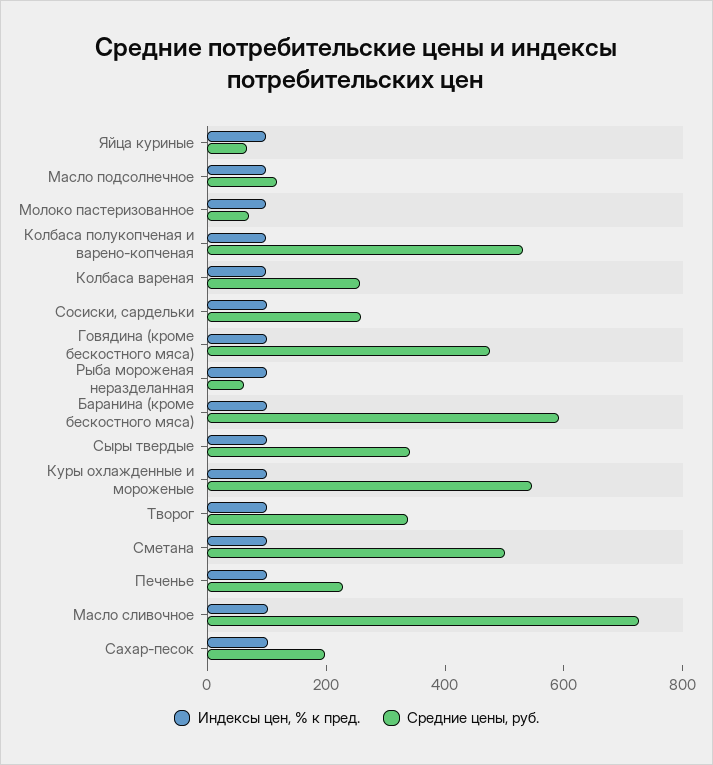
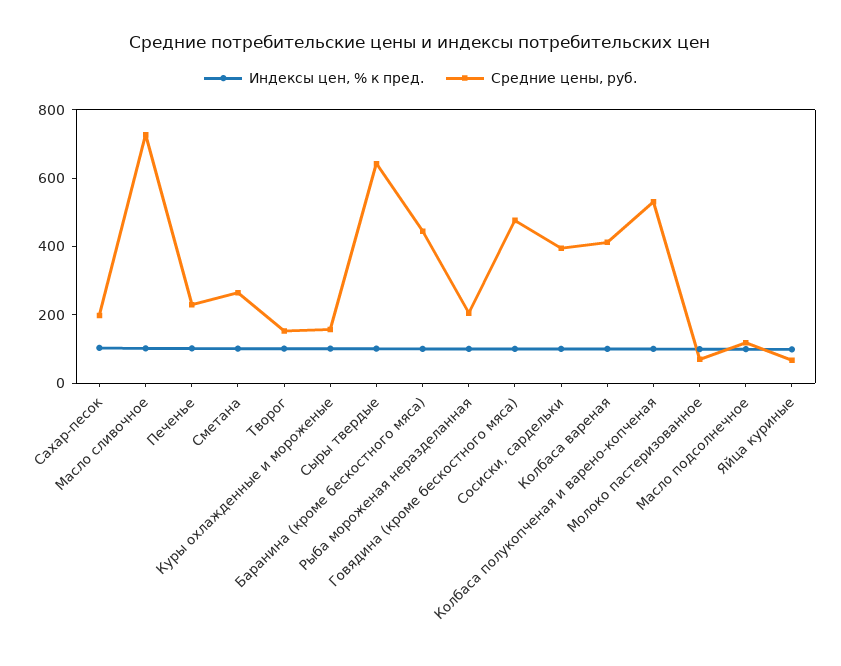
Средние цены, руб., Колбаса вареная: 250 -> 400
Средние цены, руб., Сосиски, сардельки: 250 -> 400
Средние цены, руб., Рыба мороженая неразделанная: 50 -> 200
Средние цены, руб., Баранина (кроме бескостного мяса): 600 -> 450
Средние цены, руб., Сыры твердые: 350 -> 650
Средние цены, руб., Куры охлажденные и мороженые: 550 -> 150
Средние цены, руб., Творог: 350 -> 150
Средние цены, руб., Сметана: 500 -> 250

